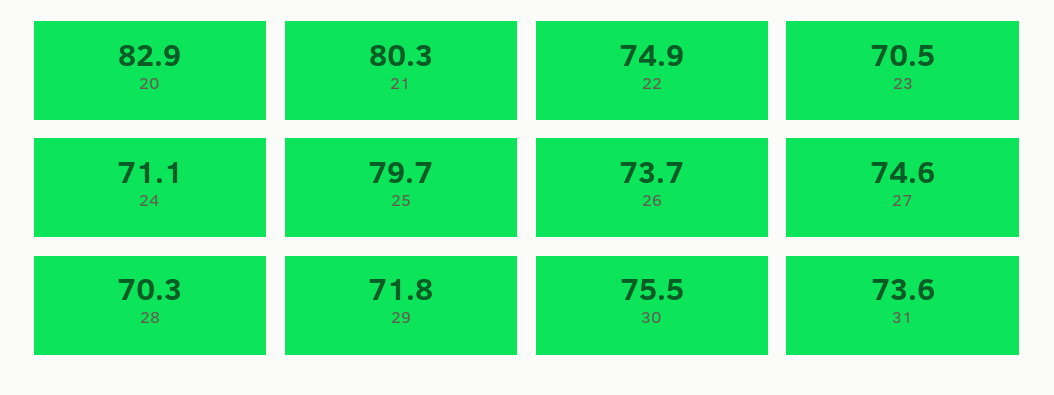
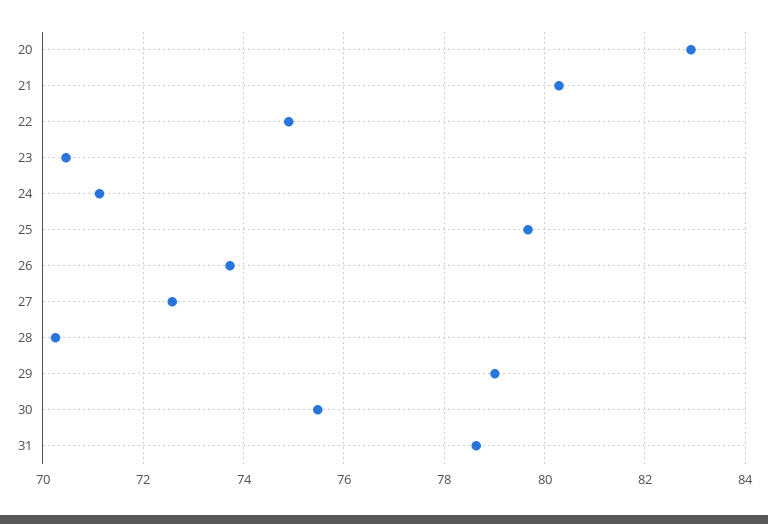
27: 74.6 -> 72.6
29: 71.8 -> 79
31: 73.6 -> 78.6

